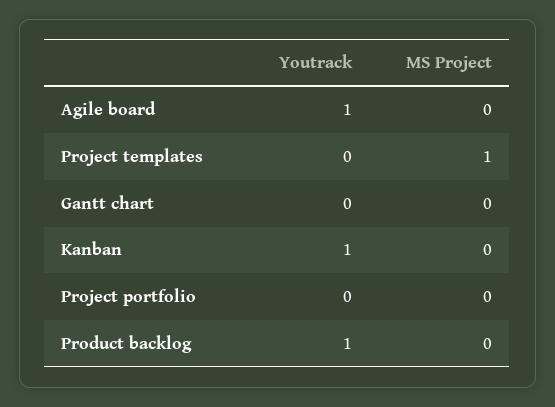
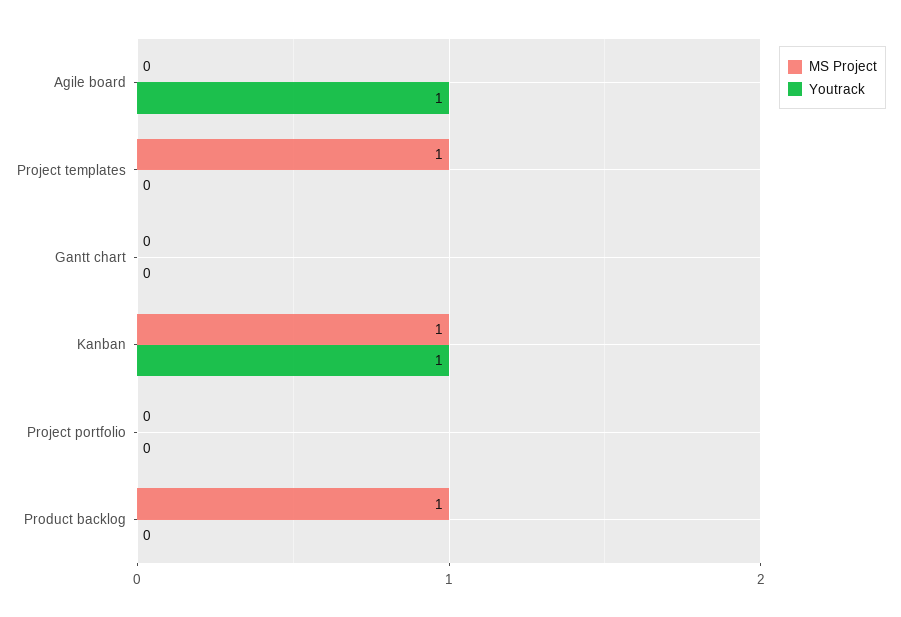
MS Project, Kanban: 0 -> 1
Youtrack, Product backlog: 1 -> 0
MS Project, Product backlog: 0 -> 1

